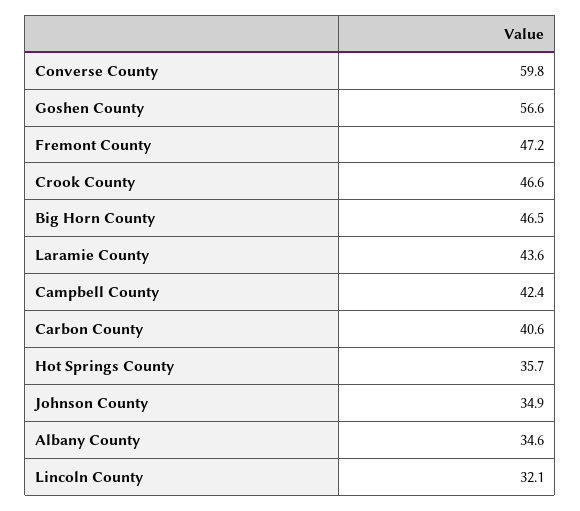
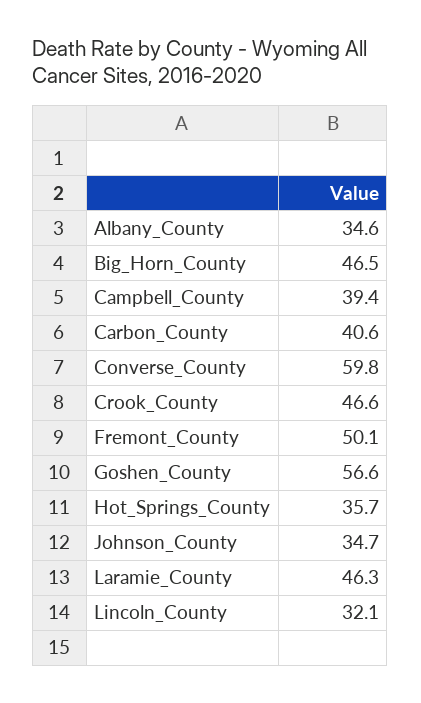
Fremont County: 47.2 -> 50.1
Laramie County: 43.6 -> 46.3
Campbell County: 42.4 -> 39.4
Johnson County: 34.9 -> 34.7

